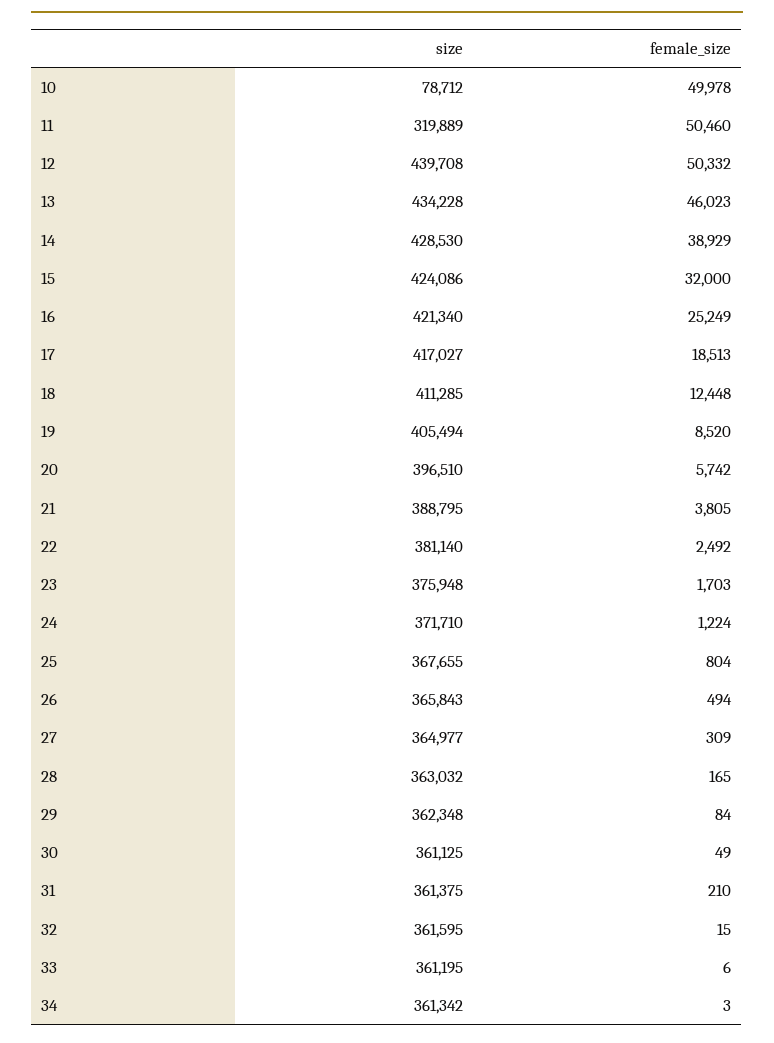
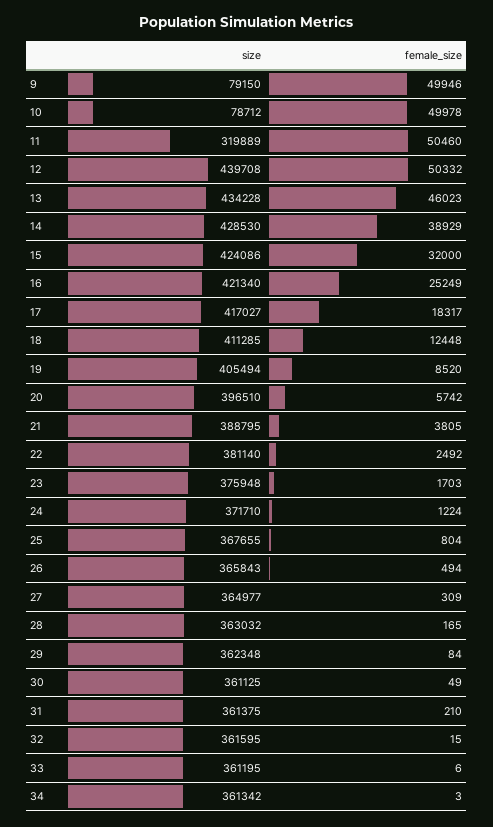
female_size, 17: 18513 -> 18317
size, 9: none -> 79150
female_size, 9: none -> 49946

